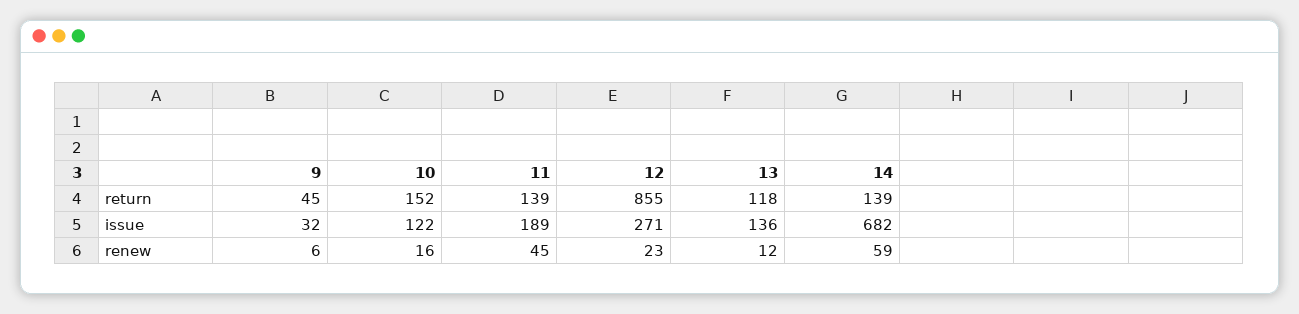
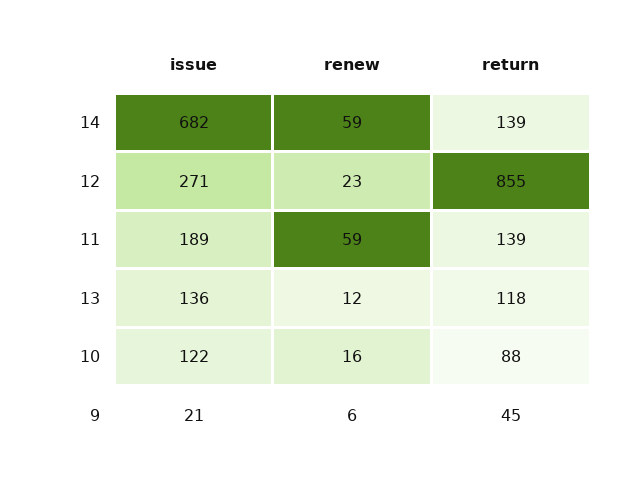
10, return: 152 -> 88
9, issue: 32 -> 21
11, renew: 45 -> 59

